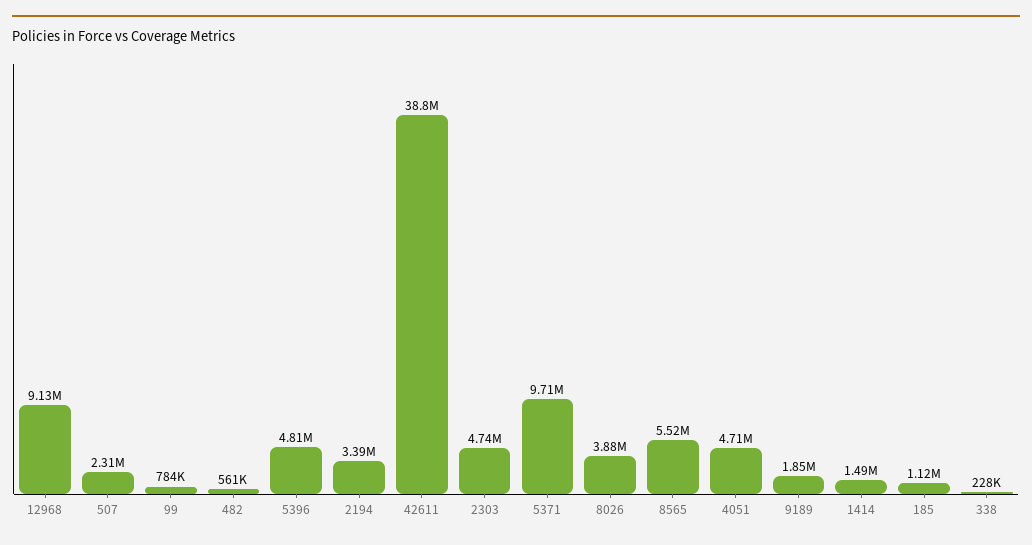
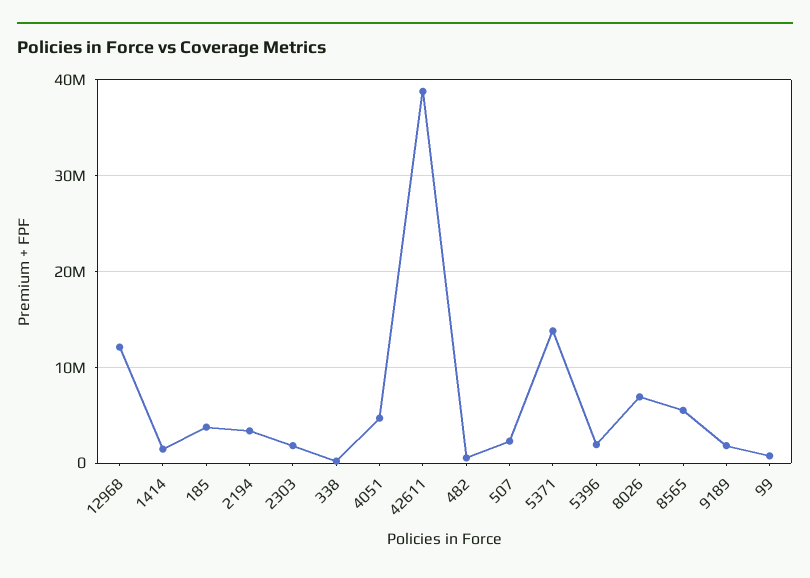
12968: 9130000 -> 12000000
5396: 4810000 -> 2000000
2303: 4740000 -> 2000000
5371: 9710000 -> 14000000
8026: 3880000 -> 7000000
185: 1120000 -> 4000000

